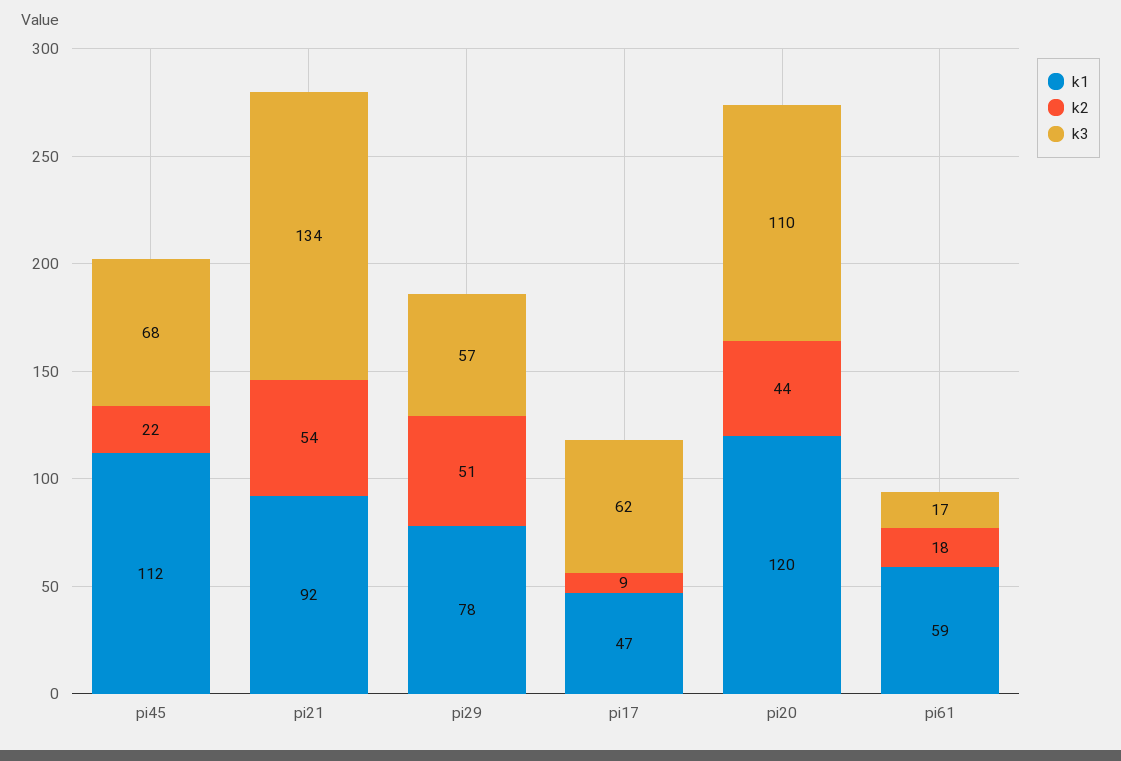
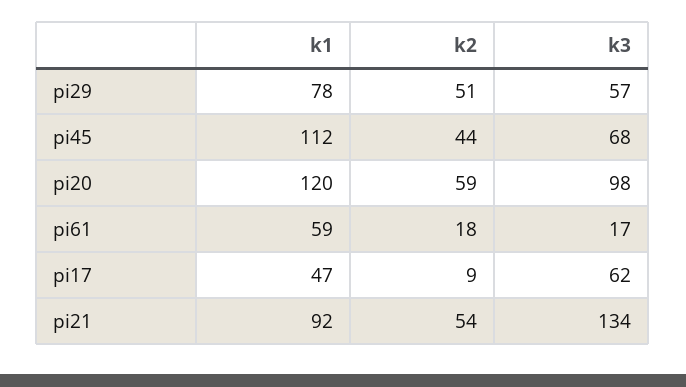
k2, pi45: 22 -> 44
k2, pi20: 44 -> 59
k3, pi20: 110 -> 98

